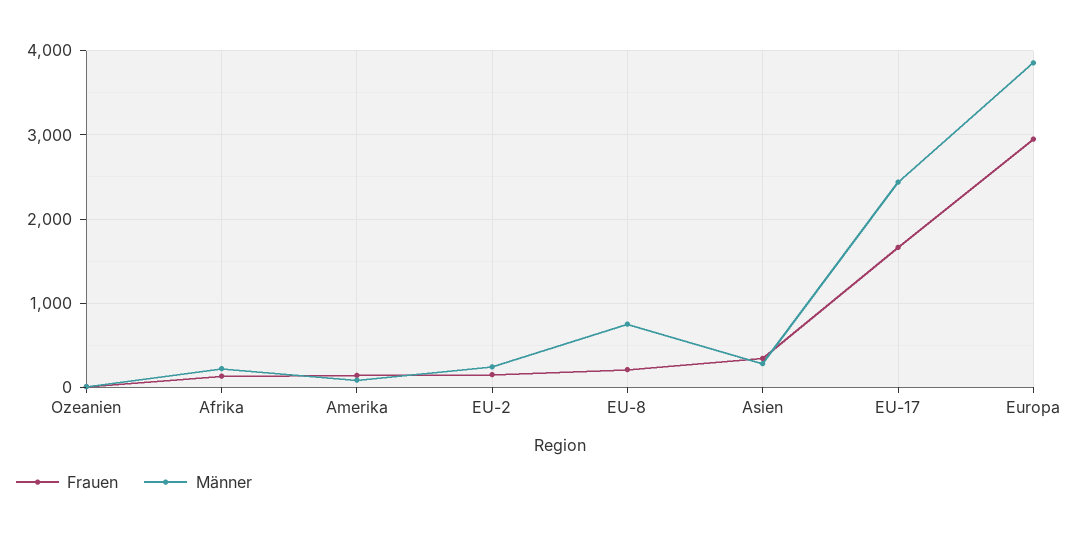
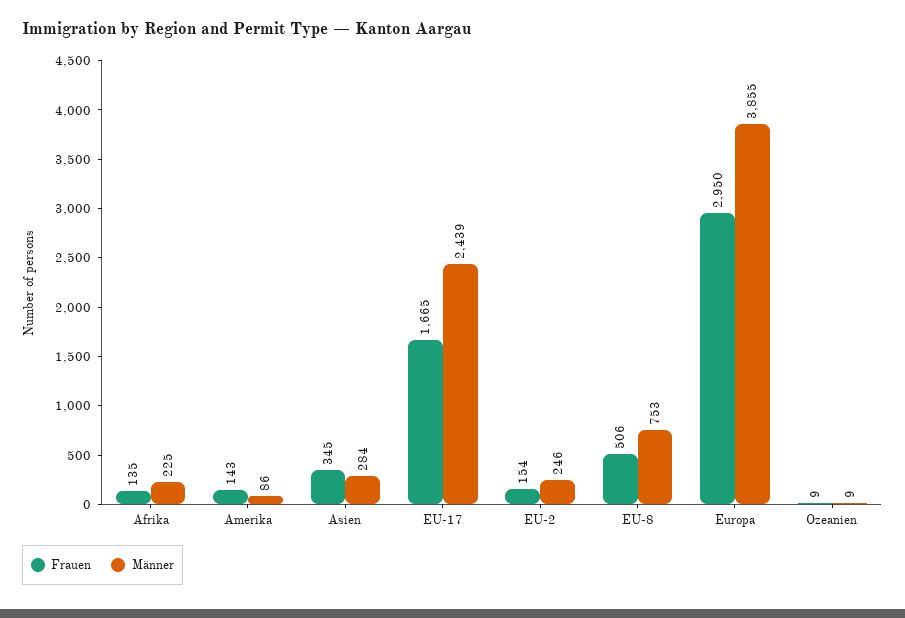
Frauen, EU-8: 200 -> 506

